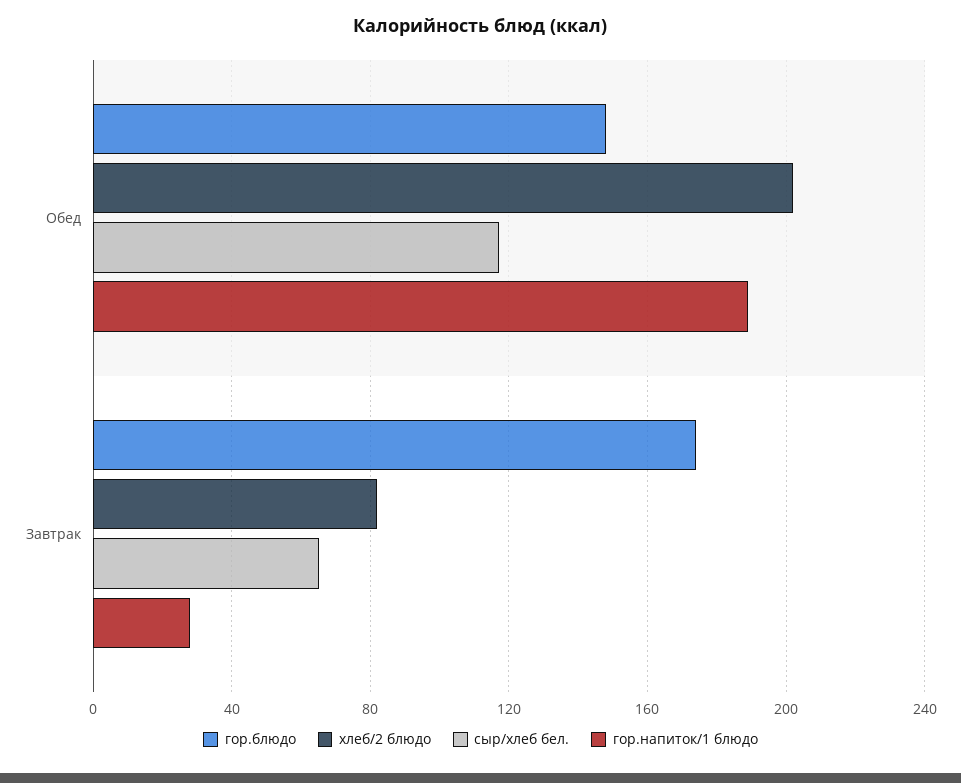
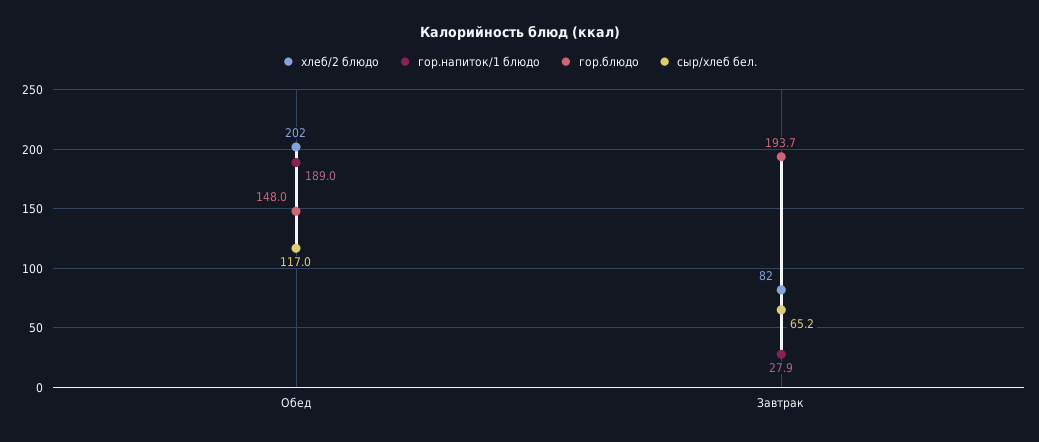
гор.блюдо, Завтрак: 175 -> 193.7

